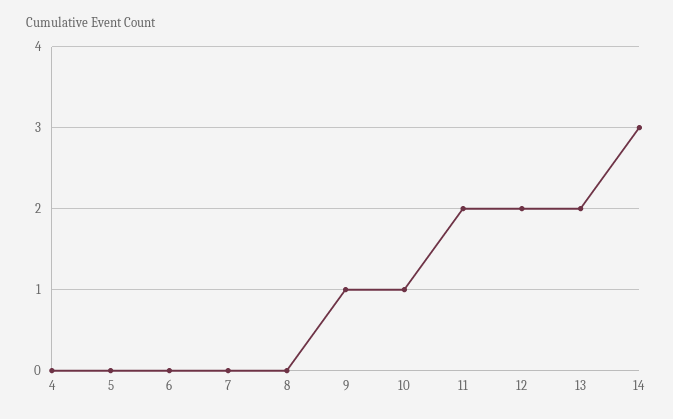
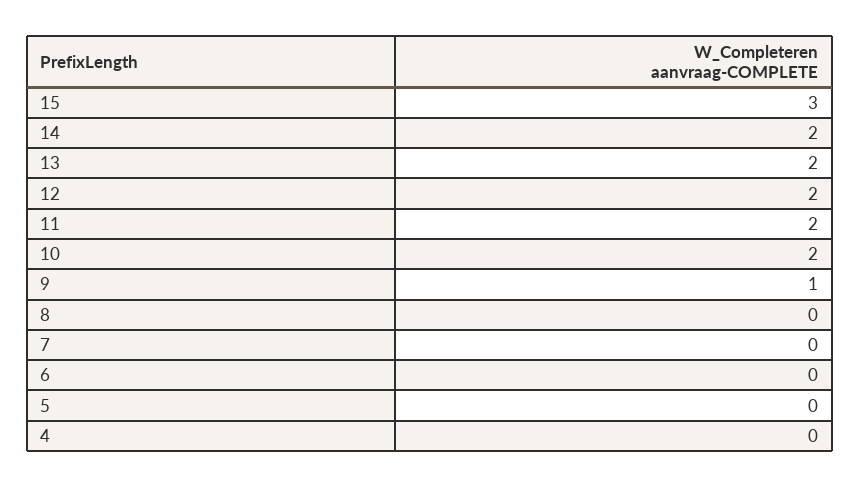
10: 1 -> 2
14: 3 -> 2
15: none -> 3

